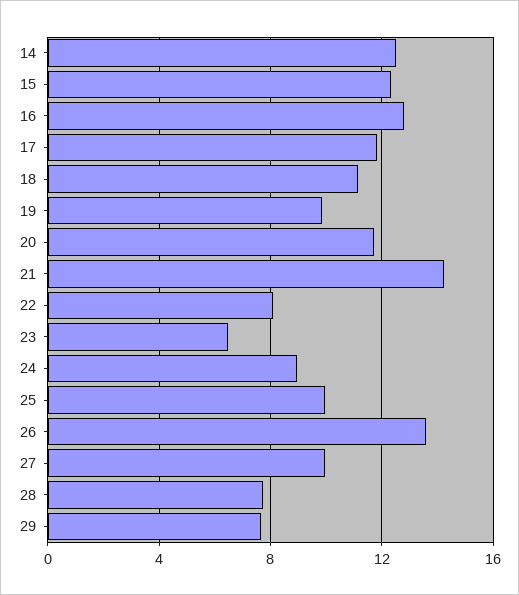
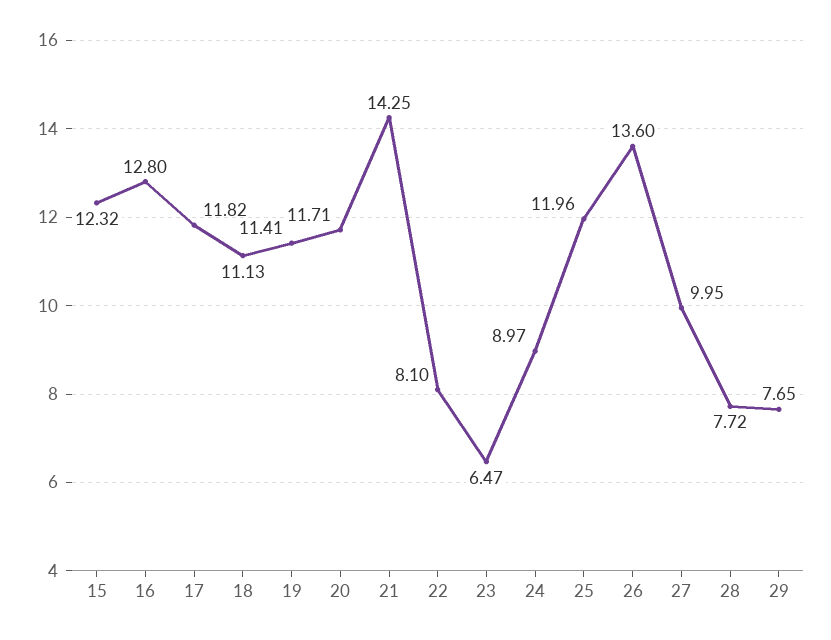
14: 12.5 -> none
19: 10 -> 11.41
25: 10 -> 11.96

